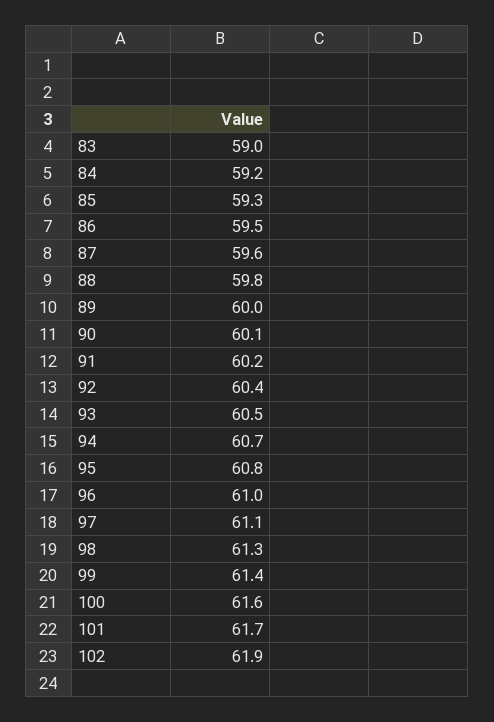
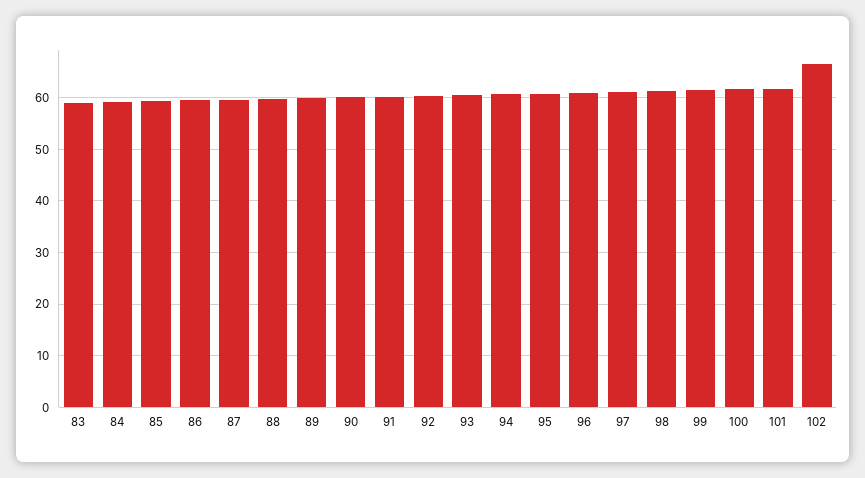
102: 61.9 -> 66

